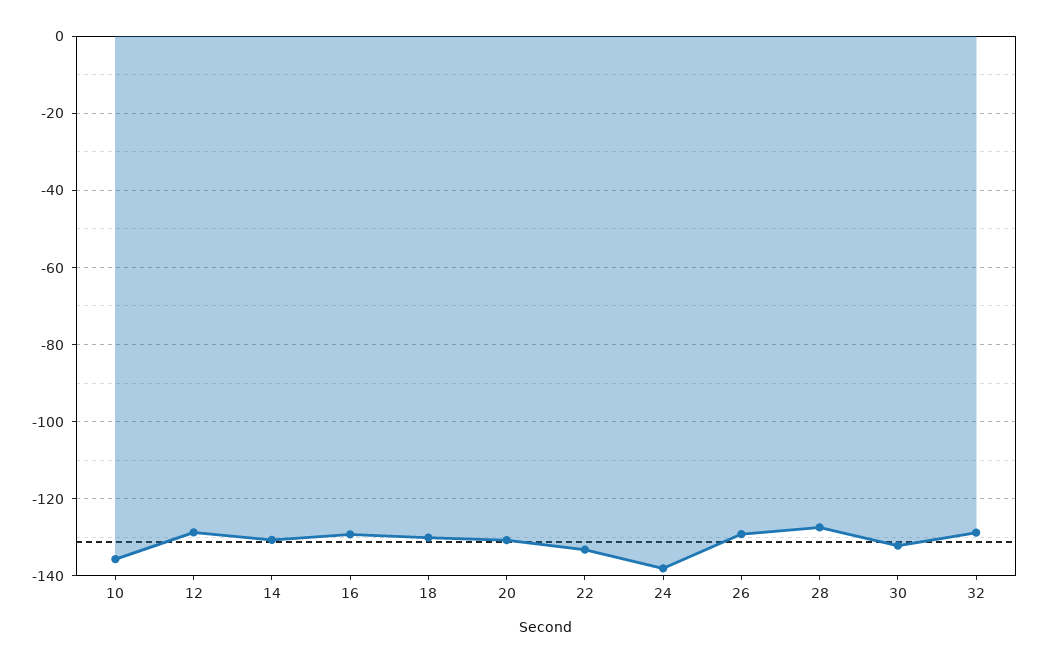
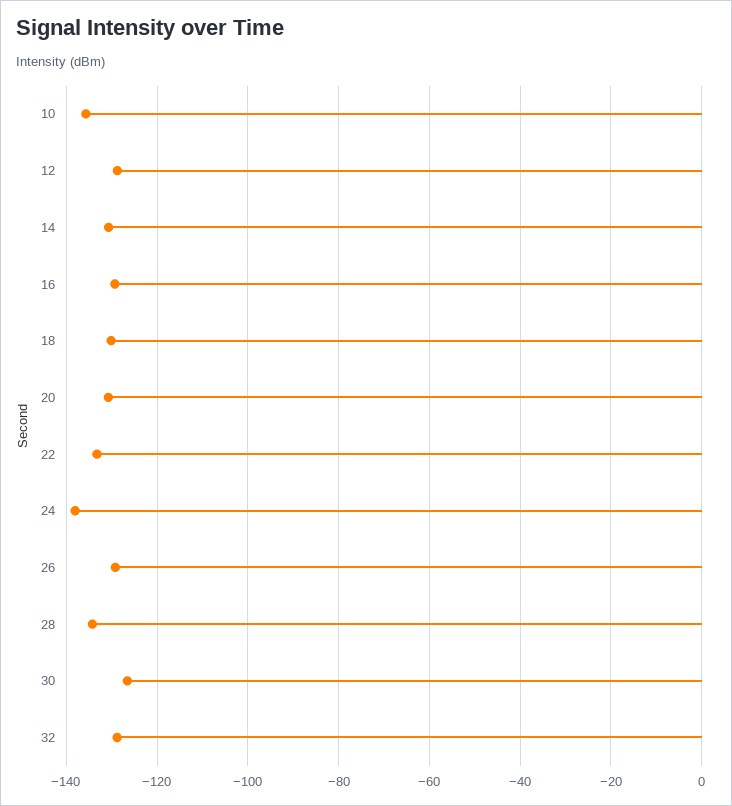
28: -128 -> -134
30: -132 -> -126

